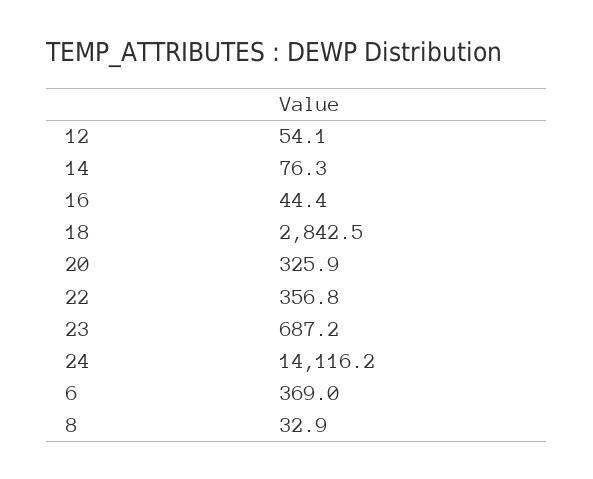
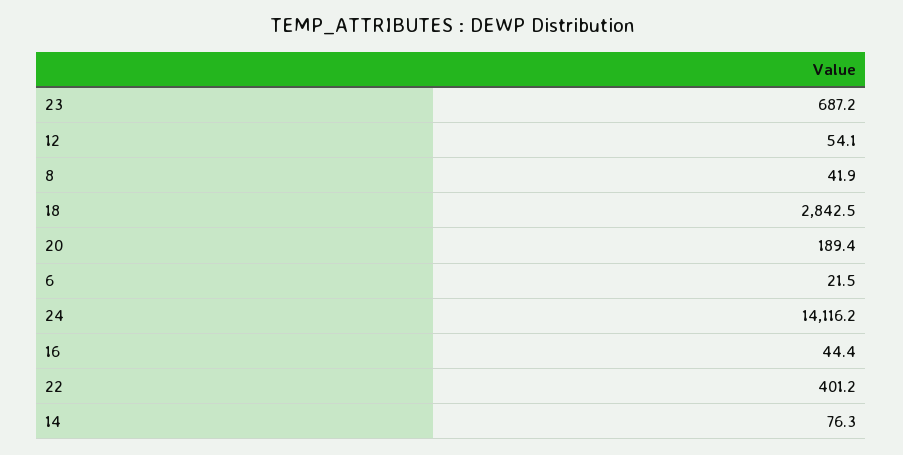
20: 325.9 -> 189.4
22: 356.8 -> 401.2
6: 369 -> 21.5
8: 32.9 -> 41.9

